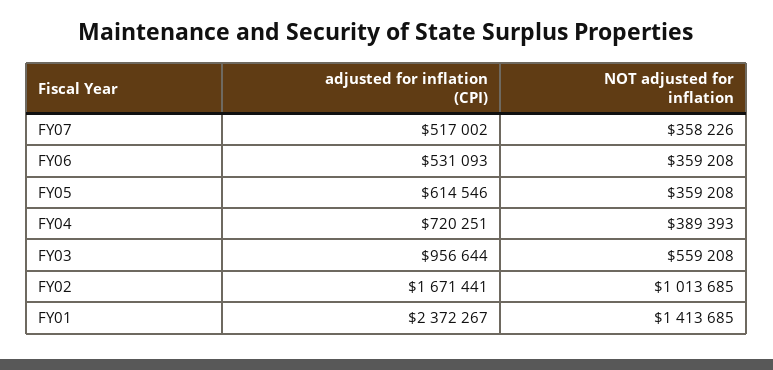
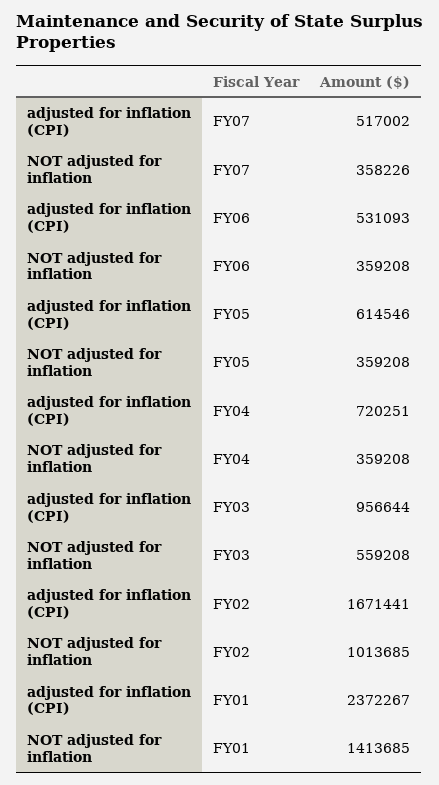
NOT adjusted for inflation, FY04: 389393 -> 359208

